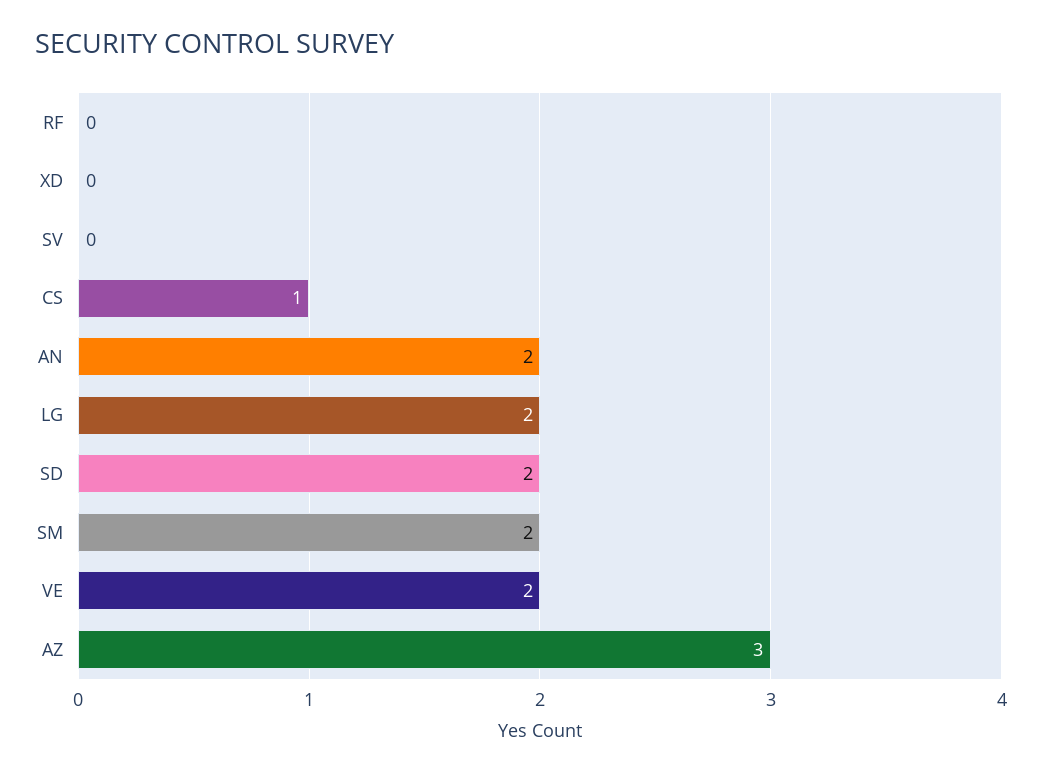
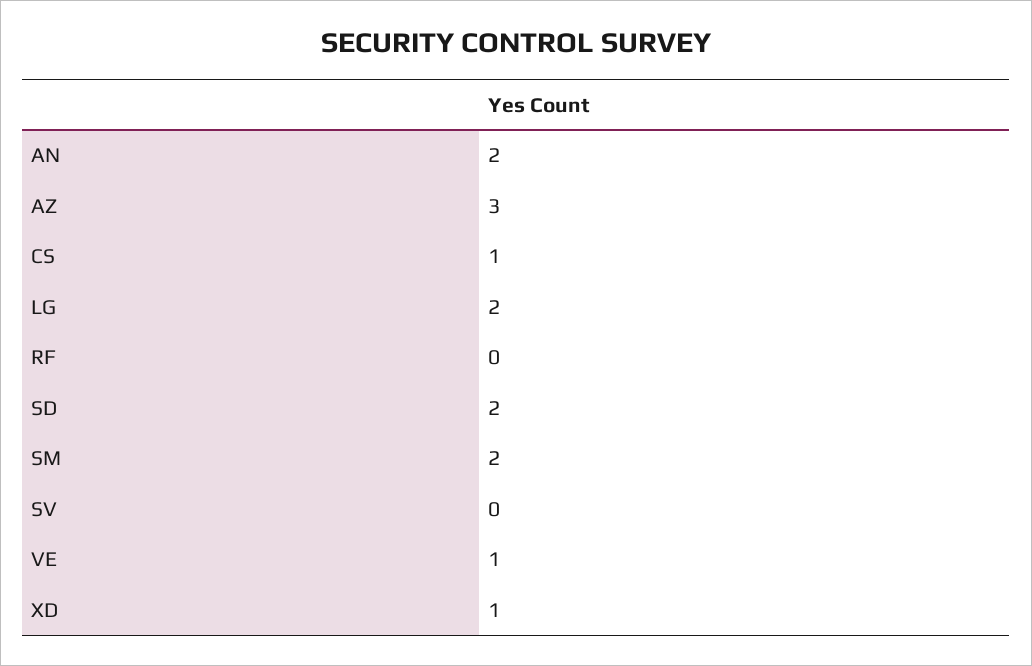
XD: 0 -> 1
VE: 2 -> 1

